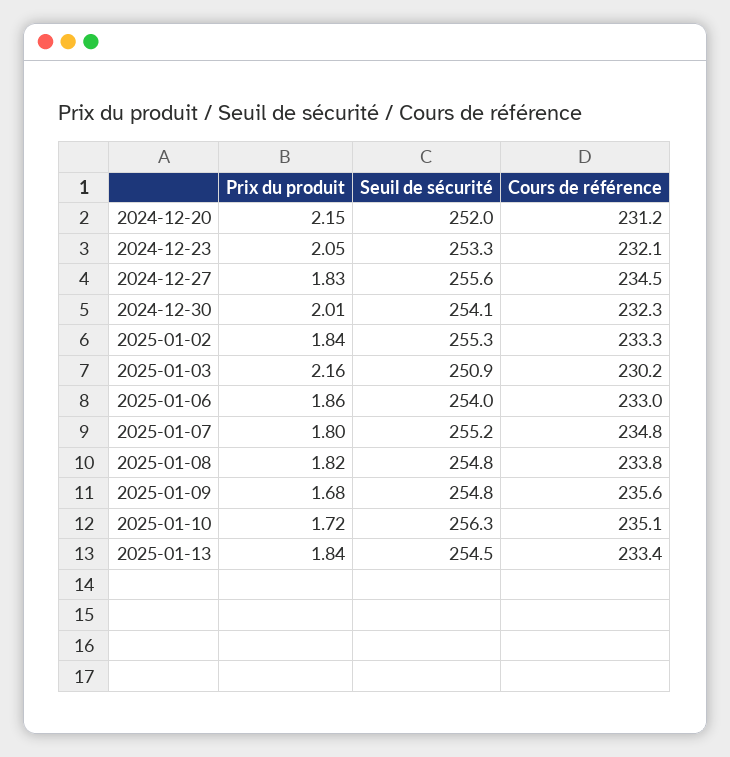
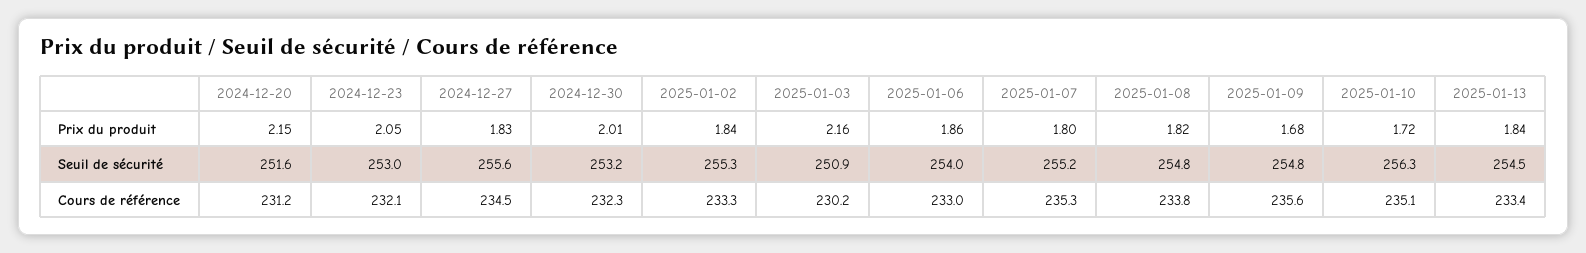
Seuil de sécurité, 2024-12-20: 252 -> 251.6
Seuil de sécurité, 2024-12-23: 253.3 -> 253
Seuil de sécurité, 2024-12-30: 254.1 -> 253.2
Cours de référence, 2025-01-07: 234.8 -> 235.3

